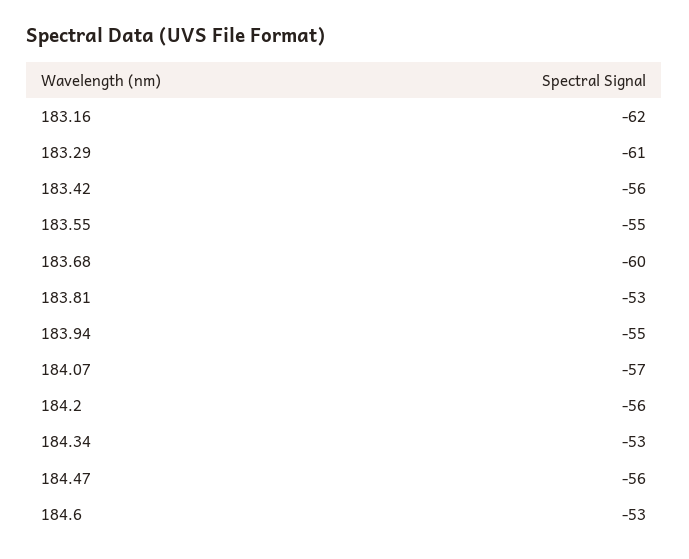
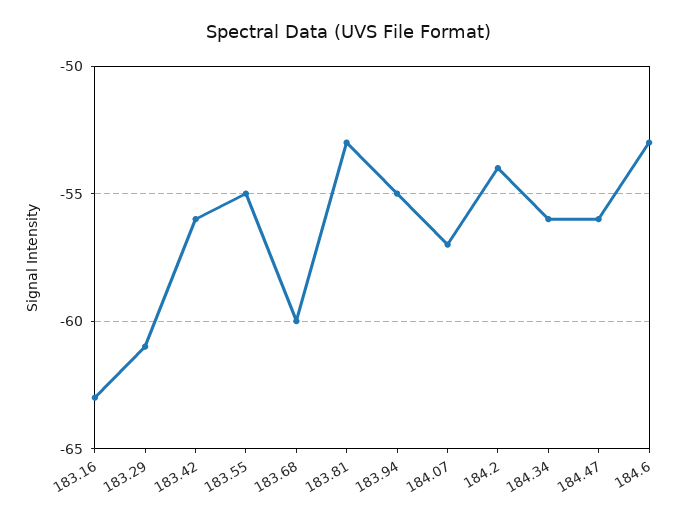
183.16: -62 -> -63
184.2: -56 -> -54
184.34: -53 -> -56

